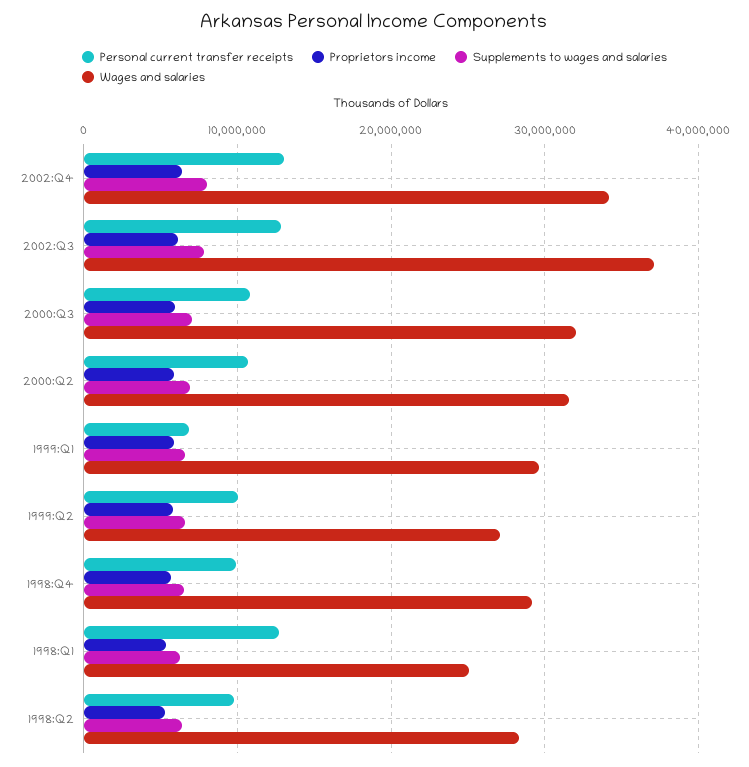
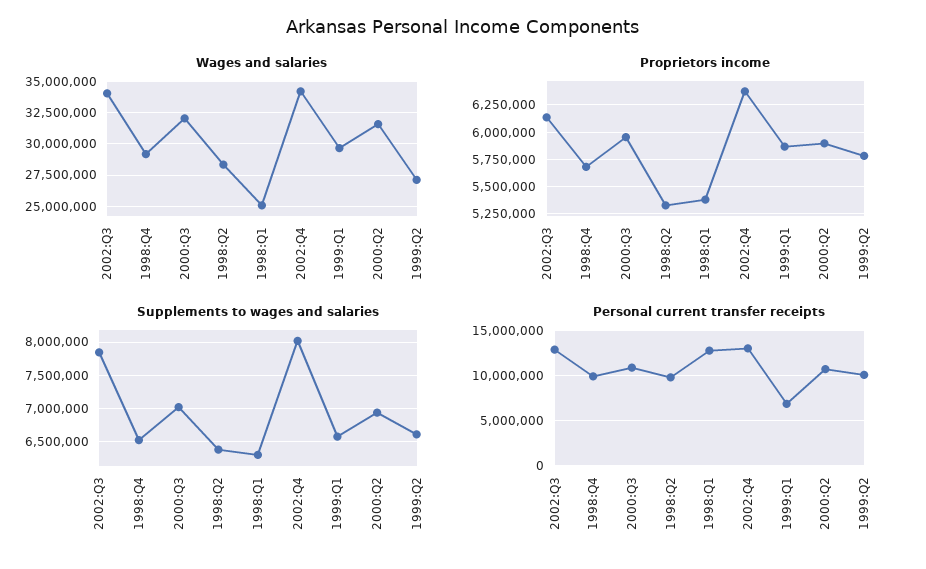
Wages and salaries, 2002:Q3: 37000000 -> 34000000

